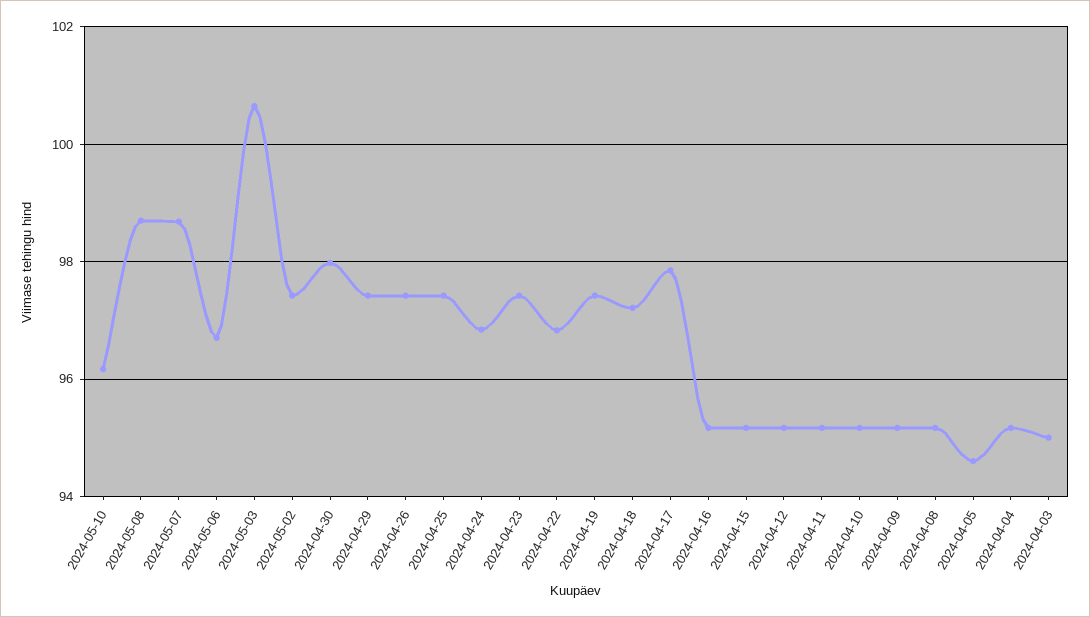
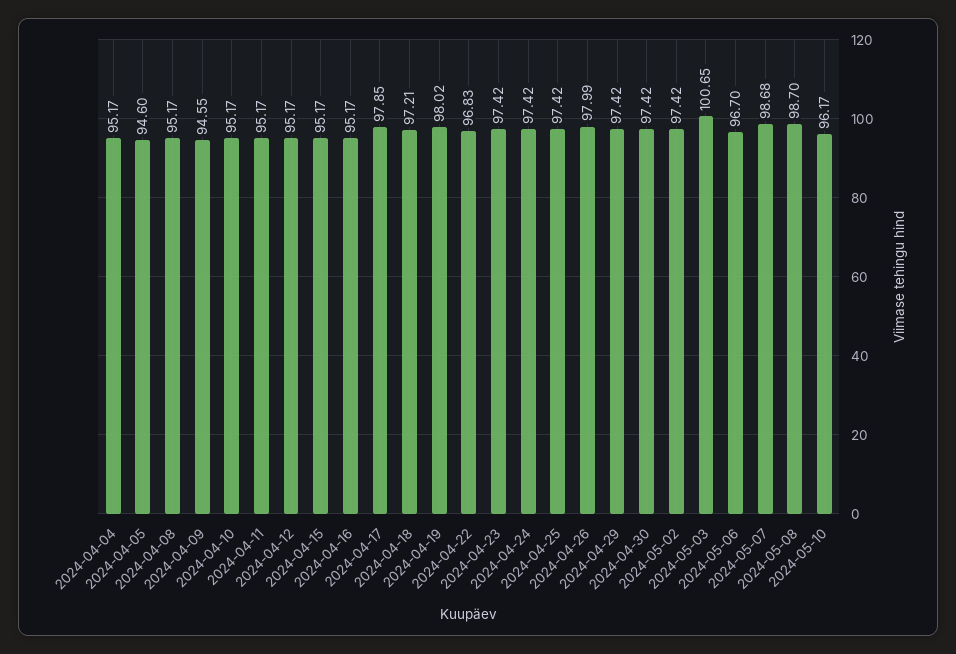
2024-04-30: 98 -> 97.42
2024-04-26: 97.4 -> 97.99
2024-04-24: 96.8 -> 97.42
2024-04-19: 97.4 -> 98.02
2024-04-09: 95.2 -> 94.55
2024-04-03: 95 -> none

